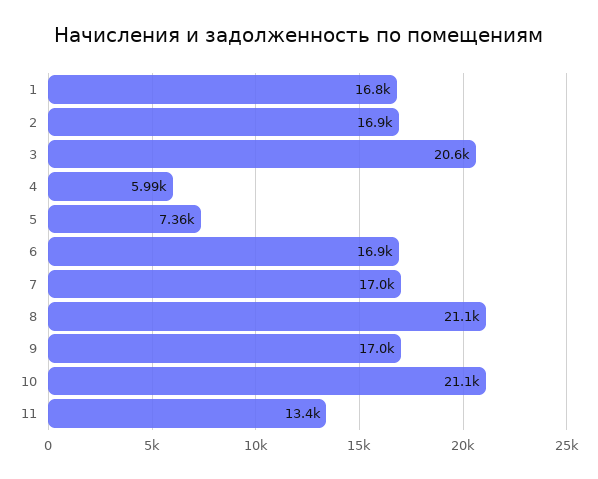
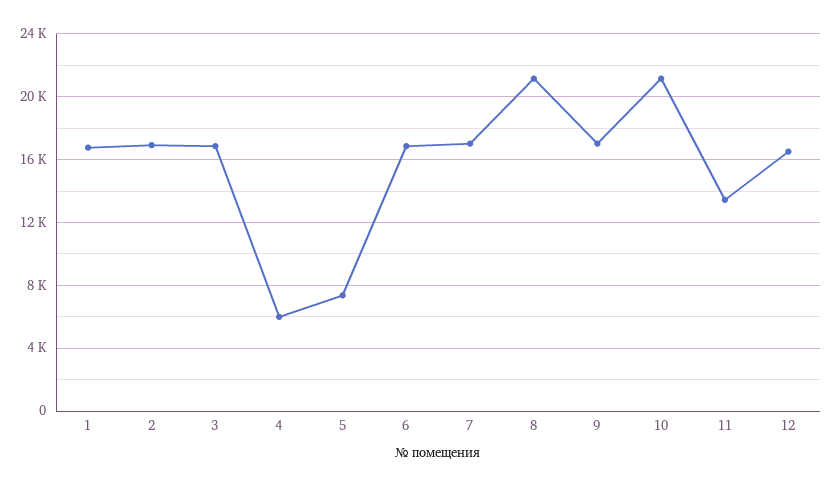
3: 20600 -> 17000
12: none -> 16500

